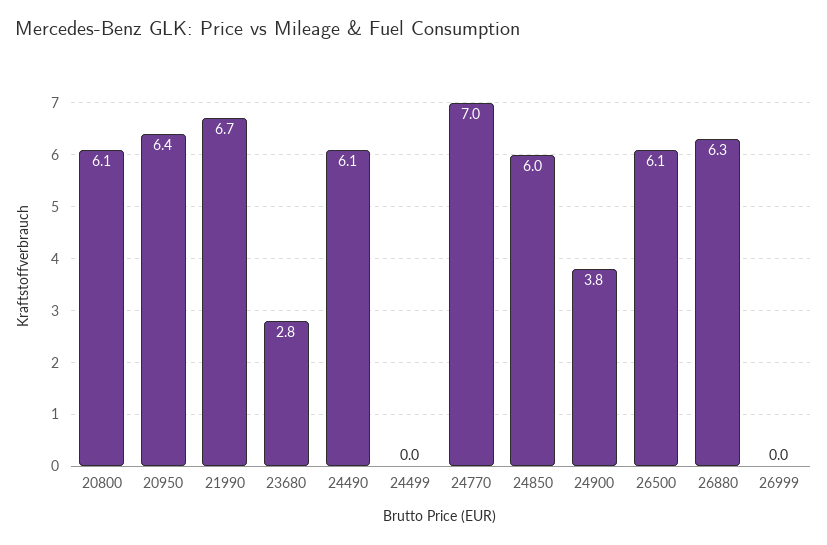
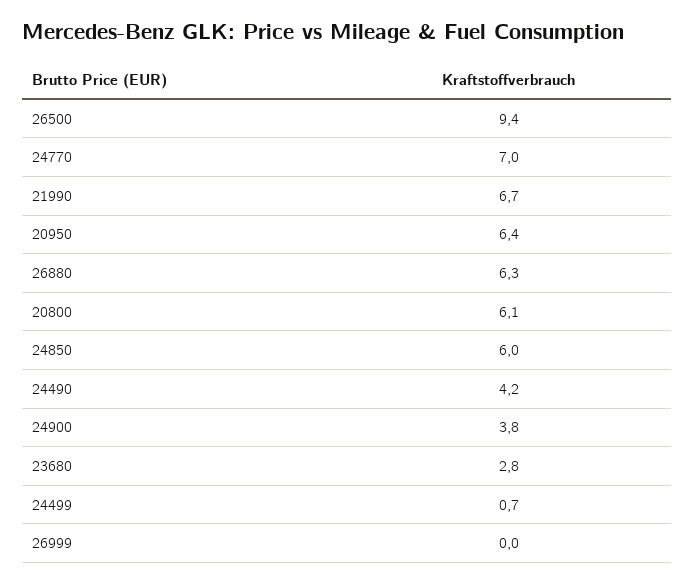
24490: 6.1 -> 4.2
24499: 0 -> 0.7
26500: 6.1 -> 9.4

